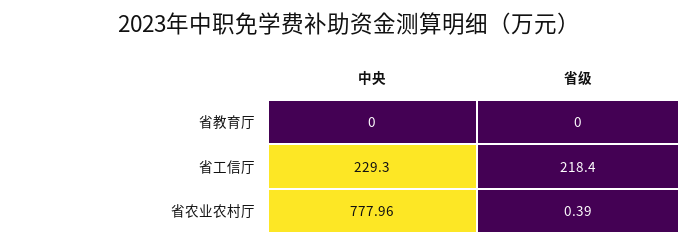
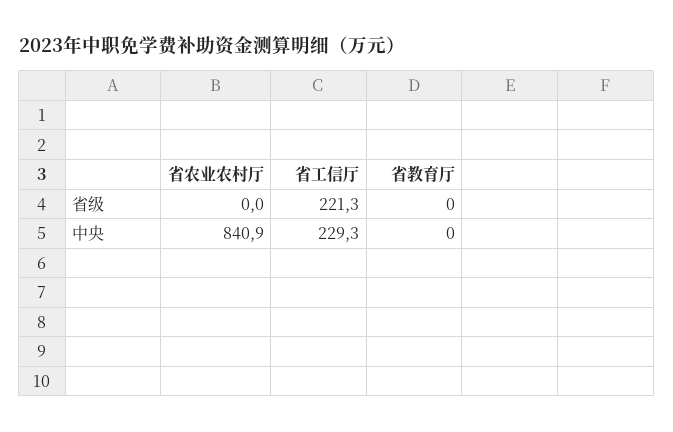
省级, 省工信厅: 218.4 -> 221.3
中央, 省农业农村厅: 777.96 -> 840.9
省级, 省农业农村厅: 0.39 -> 0

